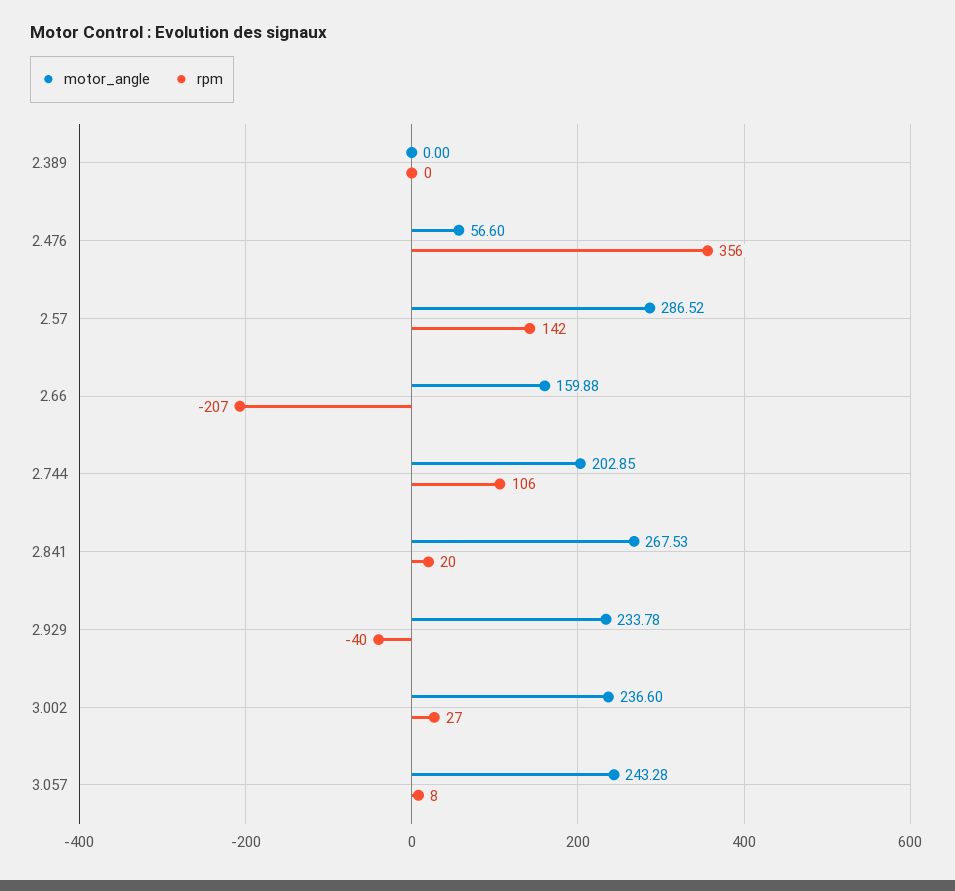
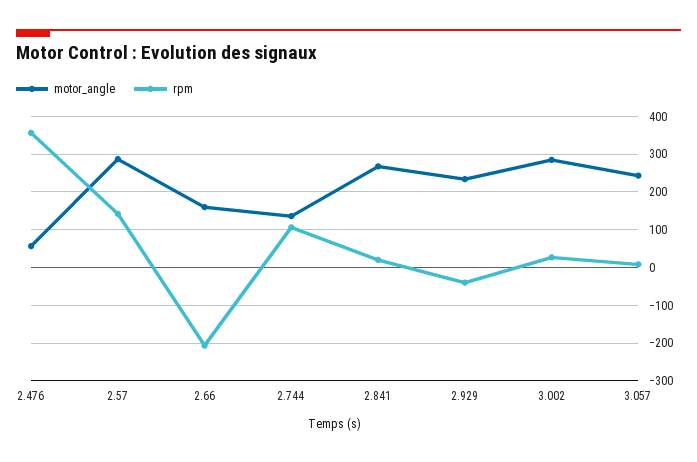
motor_angle, 2.389: 0 -> none
rpm, 2.389: 0 -> none
motor_angle, 2.744: 202.85 -> 140
motor_angle, 3.002: 236.6 -> 280

